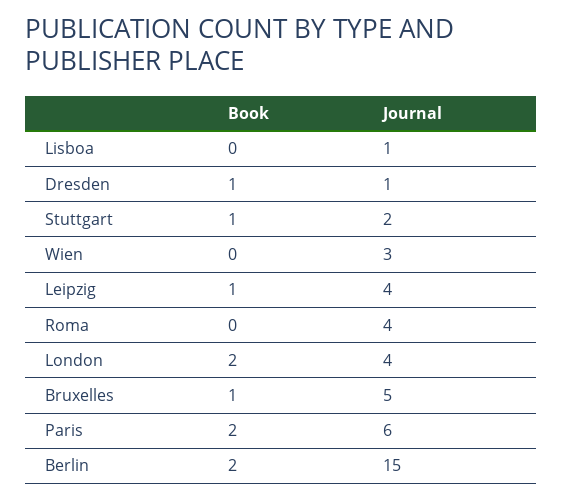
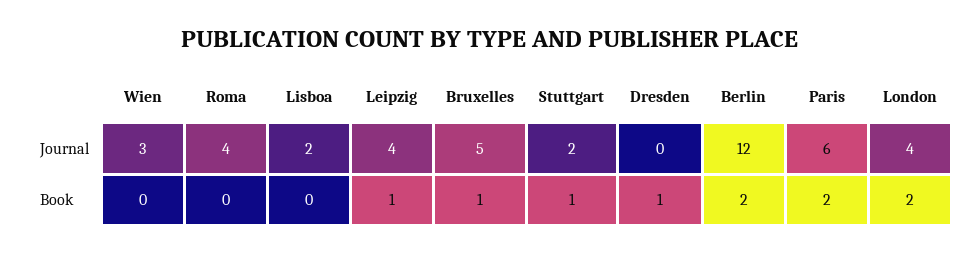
Journal, Lisboa: 1 -> 2
Journal, Dresden: 1 -> 0
Journal, Berlin: 15 -> 12

